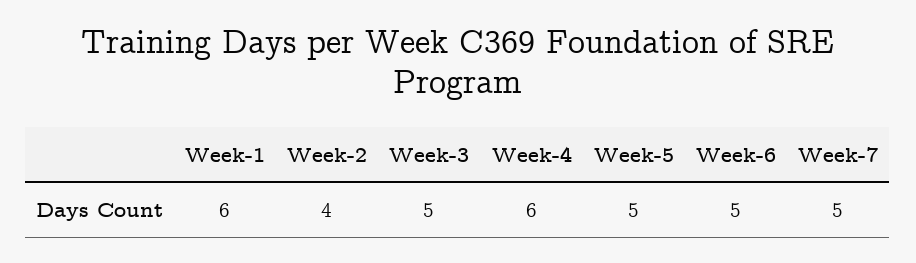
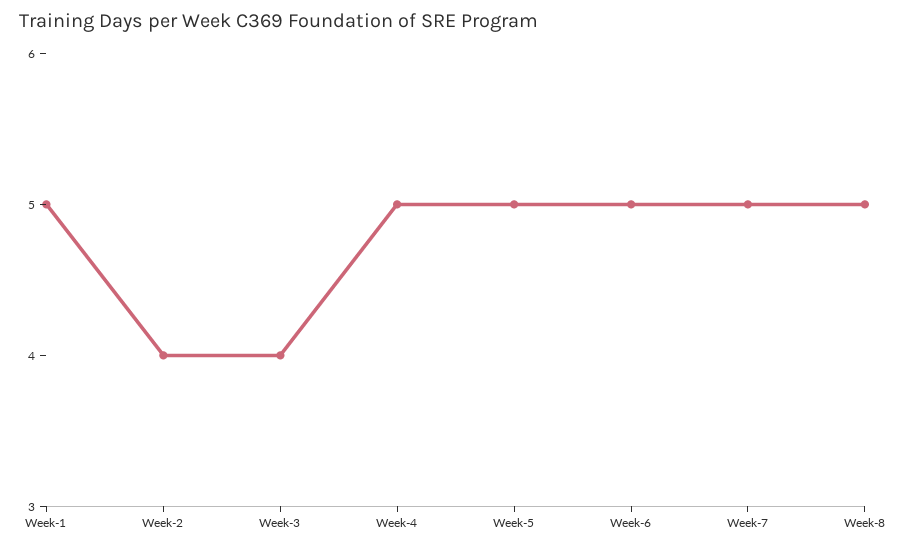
Week-1: 6 -> 5
Week-3: 5 -> 4
Week-4: 6 -> 5
Week-8: none -> 5

